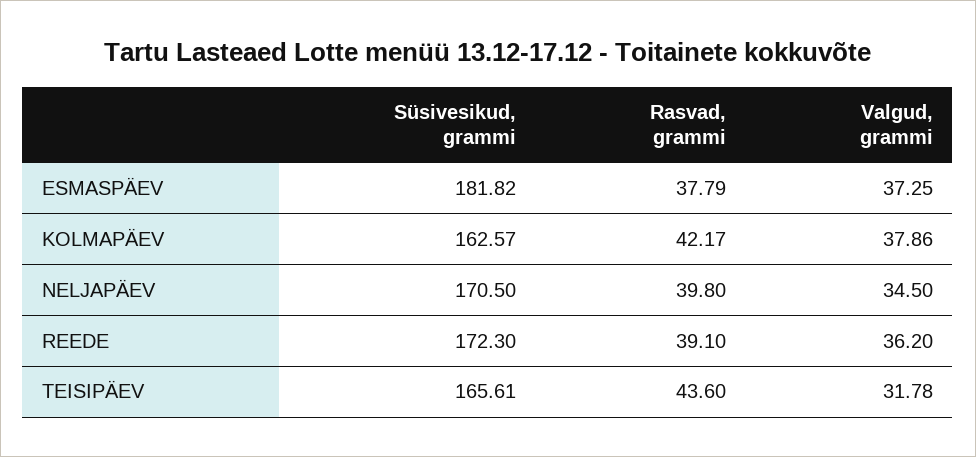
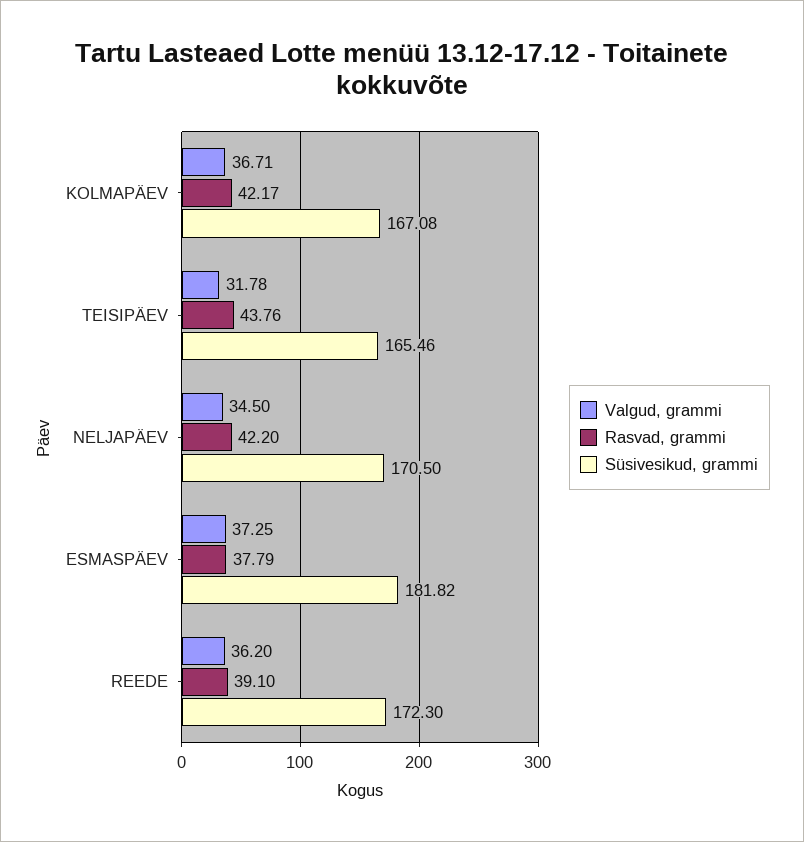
Süsivesikud, grammi, KOLMAPÄEV: 162.57 -> 167.08
Valgud, grammi, KOLMAPÄEV: 37.86 -> 36.71
Rasvad, grammi, NELJAPÄEV: 39.8 -> 42.2
Süsivesikud, grammi, TEISIPÄEV: 165.61 -> 165.46
Rasvad, grammi, TEISIPÄEV: 43.6 -> 43.76

